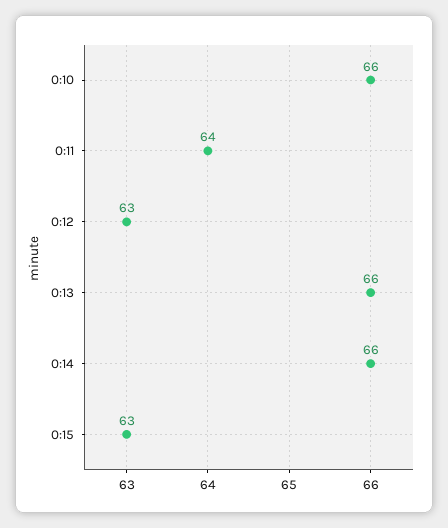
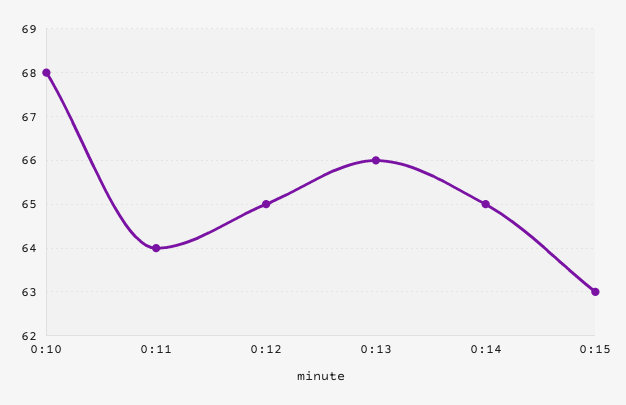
0:10: 66 -> 68
0:12: 63 -> 65
0:14: 66 -> 65

